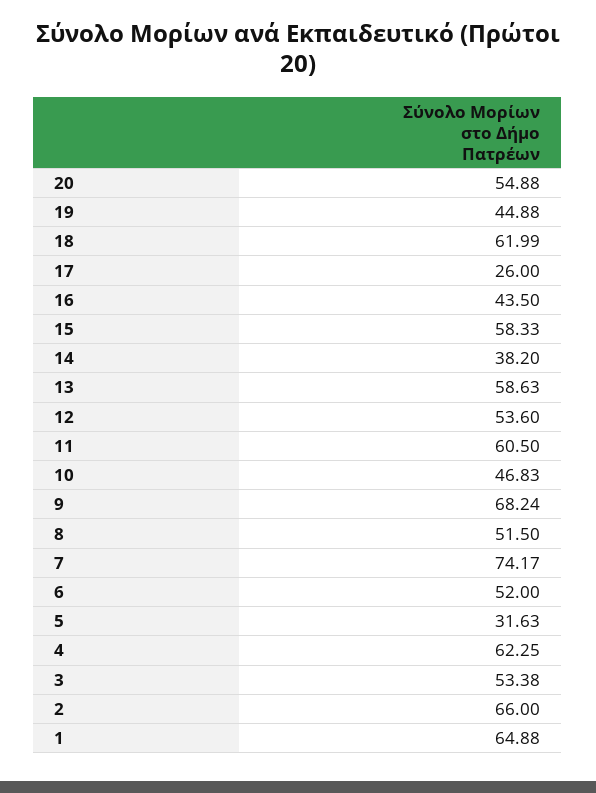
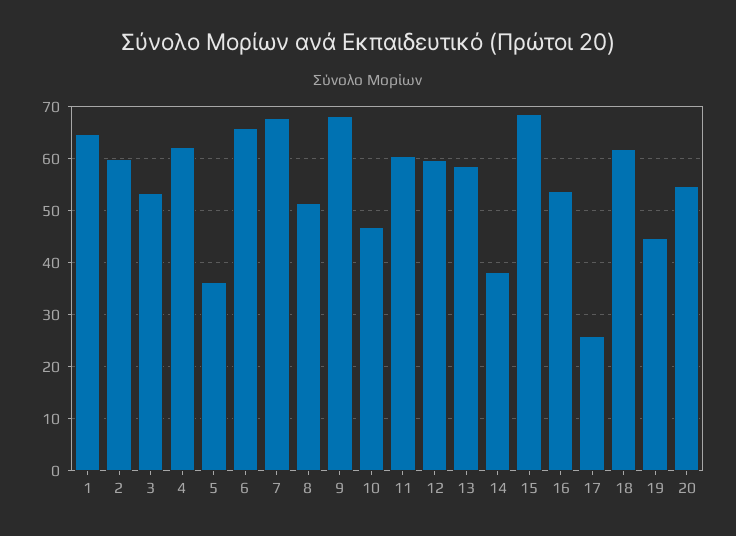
16: 43.5 -> 54
15: 58.33 -> 68
12: 53.6 -> 60
7: 74.17 -> 68
6: 52 -> 66
5: 31.63 -> 36
2: 66 -> 60

